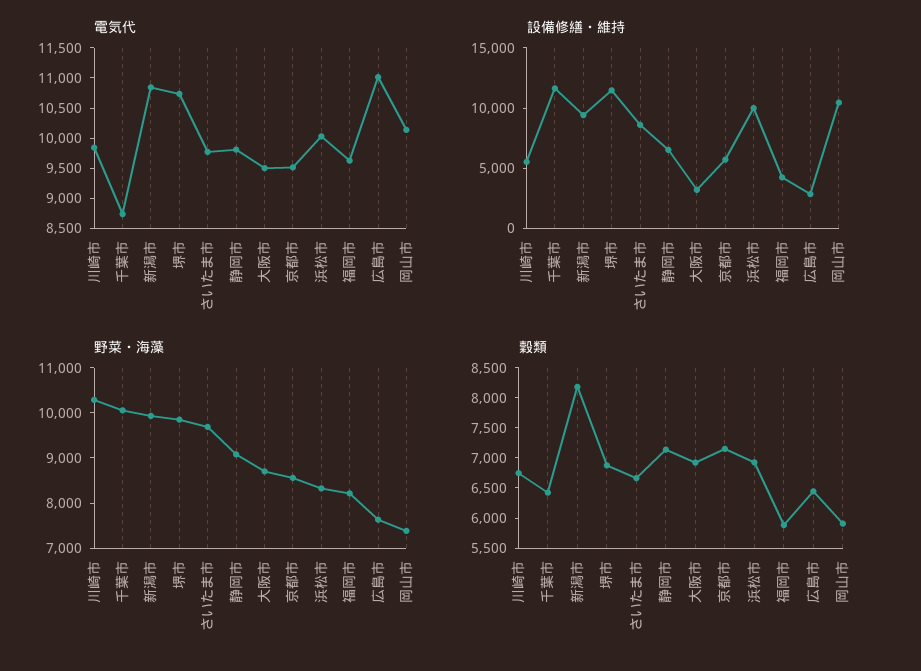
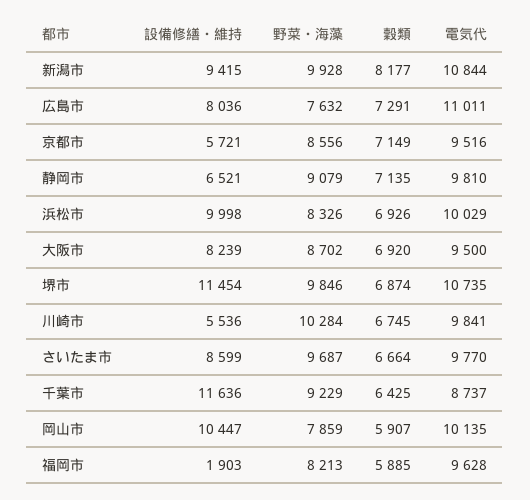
設備修繕・維持, 大阪市: 3000 -> 8239
設備修繕・維持, 福岡市: 4000 -> 1903
設備修繕・維持, 広島市: 3000 -> 8036
野菜・海藻, 千葉市: 10000 -> 9229
野菜・海藻, 岡山市: 7400 -> 7859
穀類, 広島市: 6500 -> 7291

